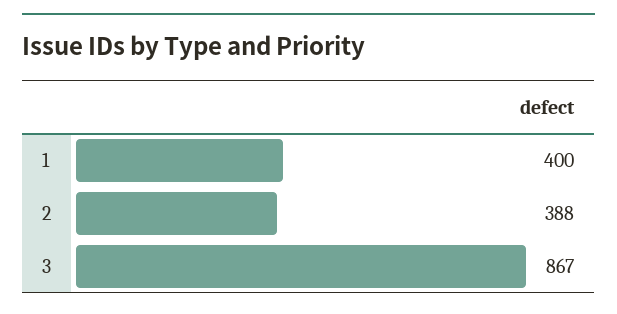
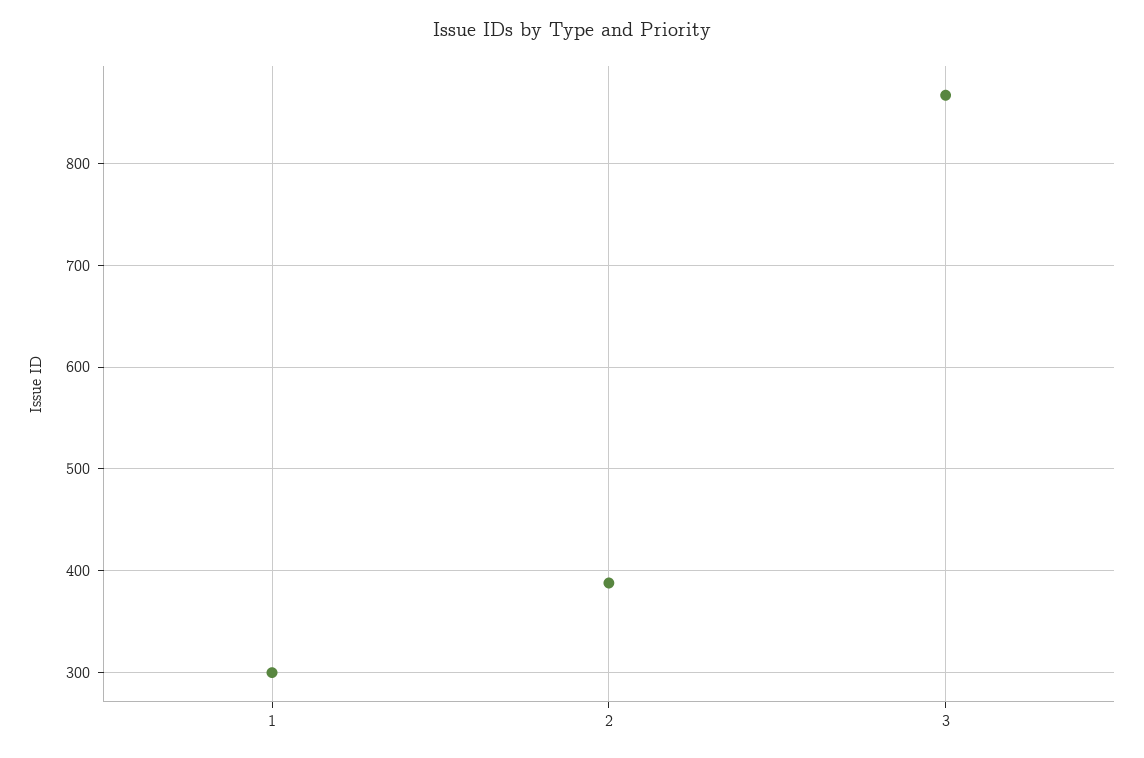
1: 400 -> 300

